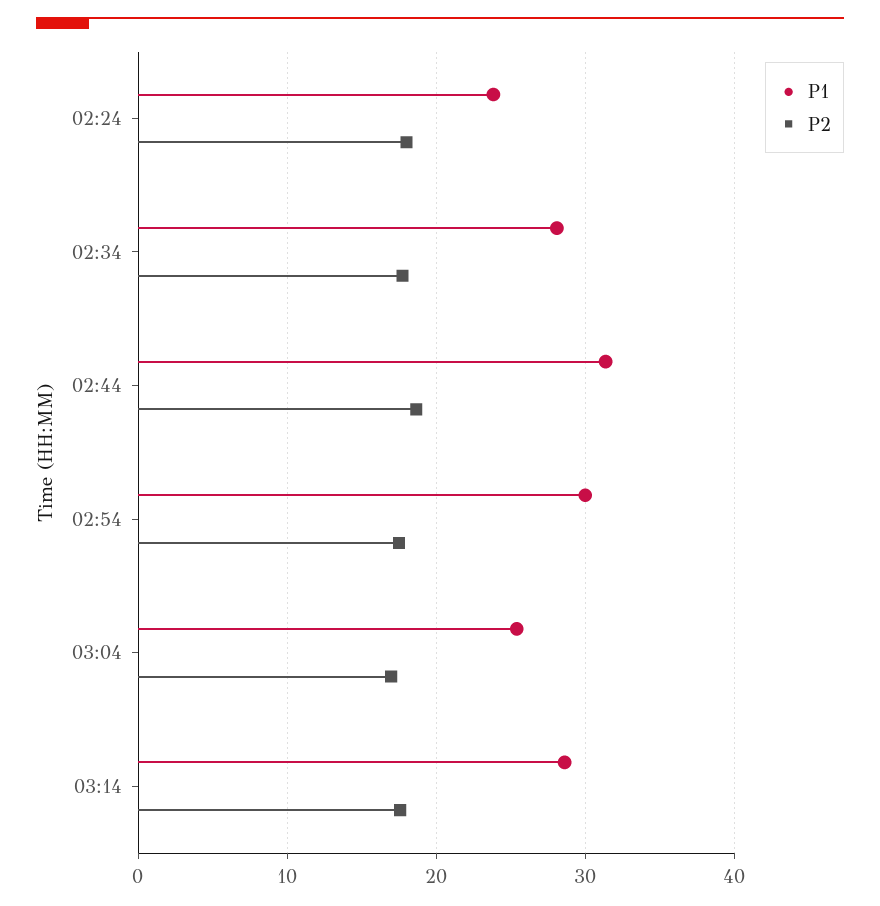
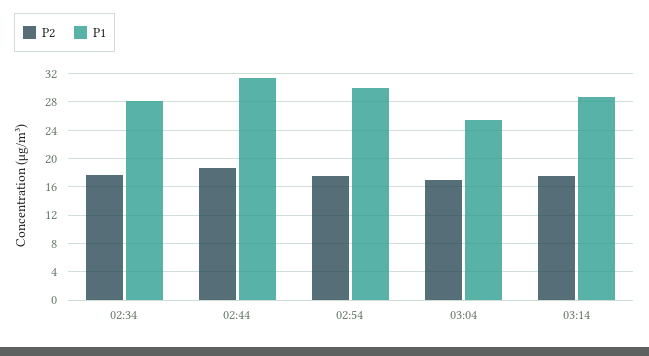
P1, 02:24: 24 -> none
P2, 02:24: 18 -> none

